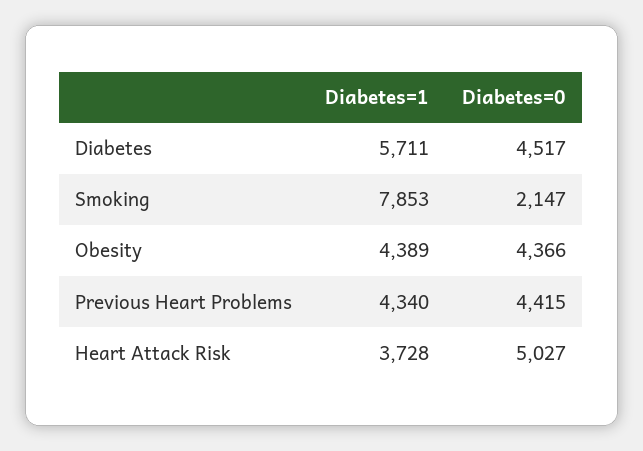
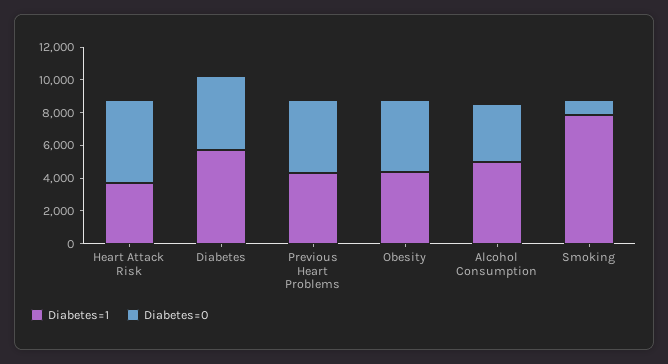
Diabetes=0, Smoking: 2147 -> 1000
Diabetes=1, Alcohol Consumption: none -> 5000
Diabetes=0, Alcohol Consumption: none -> 3500

